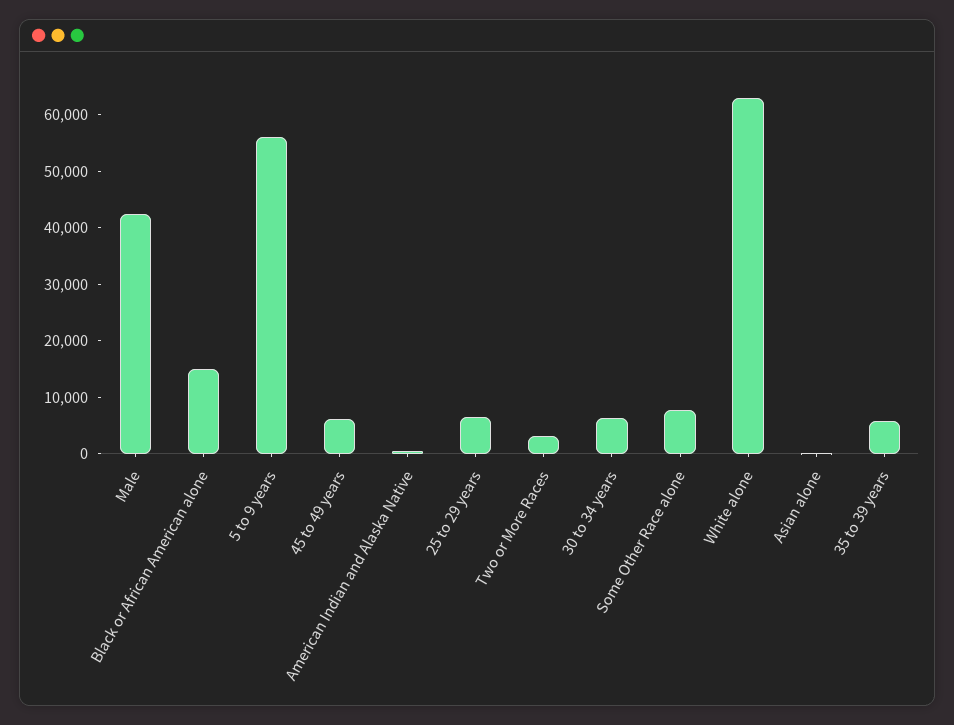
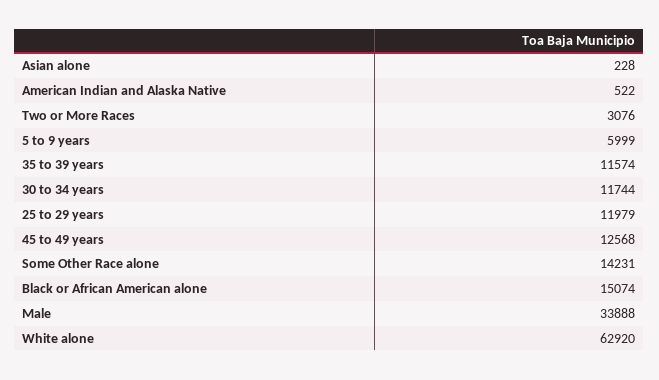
Male: 42000 -> 33888
5 to 9 years: 56000 -> 5999
45 to 49 years: 6000 -> 12568
25 to 29 years: 6000 -> 11979
30 to 34 years: 6000 -> 11744
Some Other Race alone: 8000 -> 14231
35 to 39 years: 6000 -> 11574

